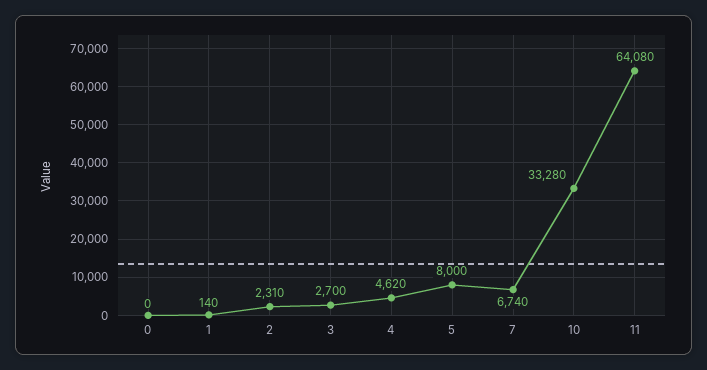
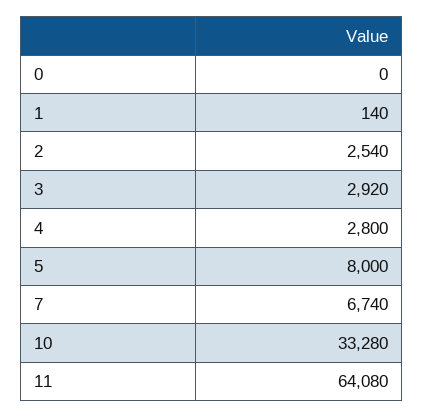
2: 2310 -> 2540
3: 2700 -> 2920
4: 4620 -> 2800

